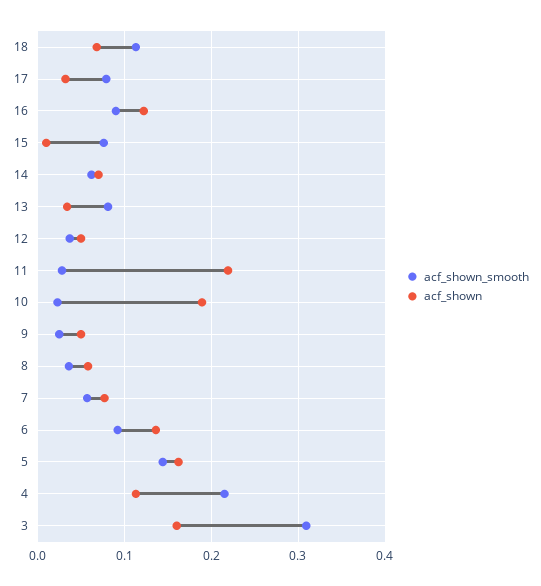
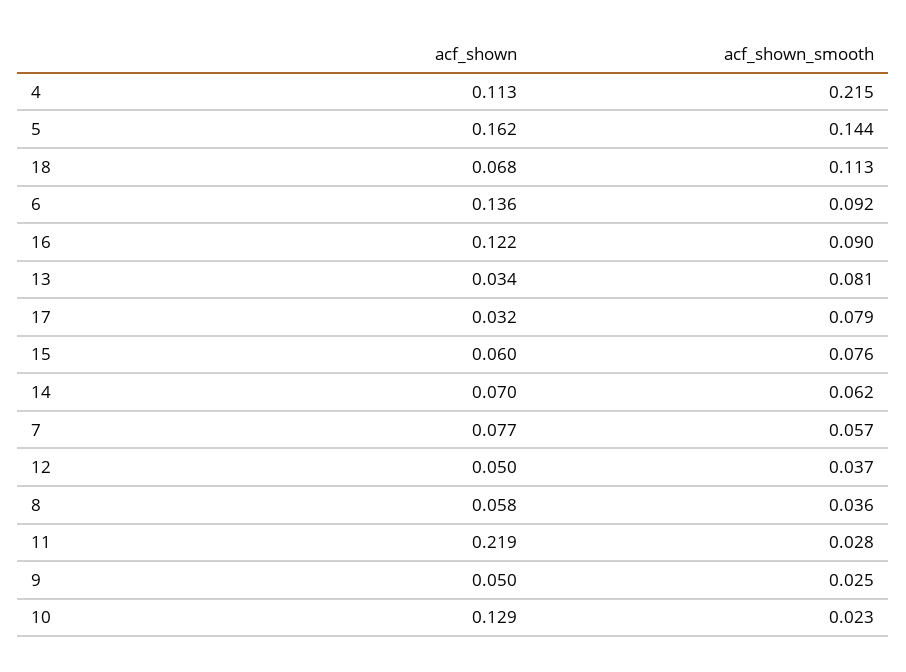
acf_shown, 15: 0.01 -> 0.06
acf_shown, 10: 0.19 -> 0.129
acf_shown_smooth, 3: 0.31 -> none
acf_shown, 3: 0.16 -> none

